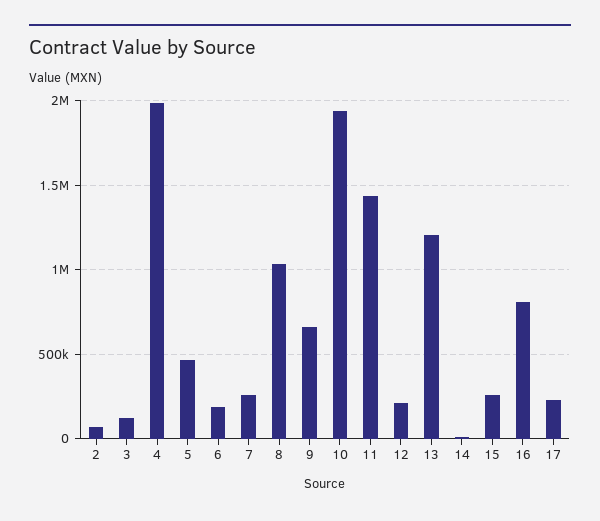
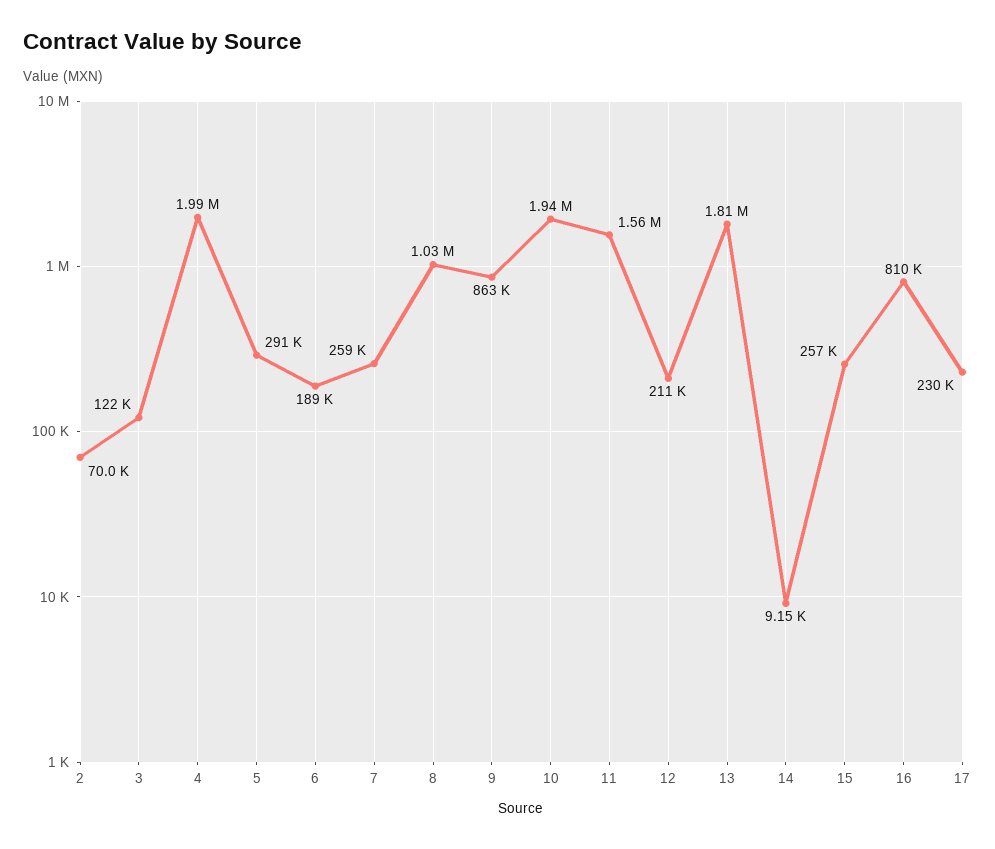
5: 450000 -> 291000
9: 650000 -> 863000
11: 1450000 -> 1560000
13: 1200000 -> 1810000

